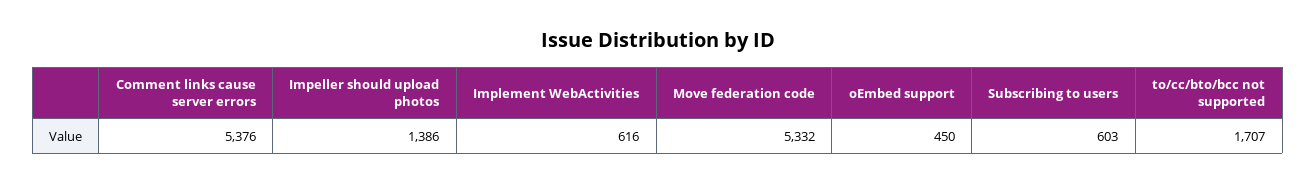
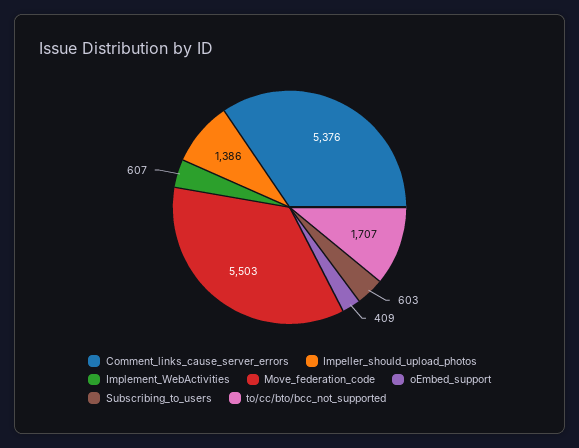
Implement WebActivities: 616 -> 607
Move federation code: 5332 -> 5503
oEmbed support: 450 -> 409

